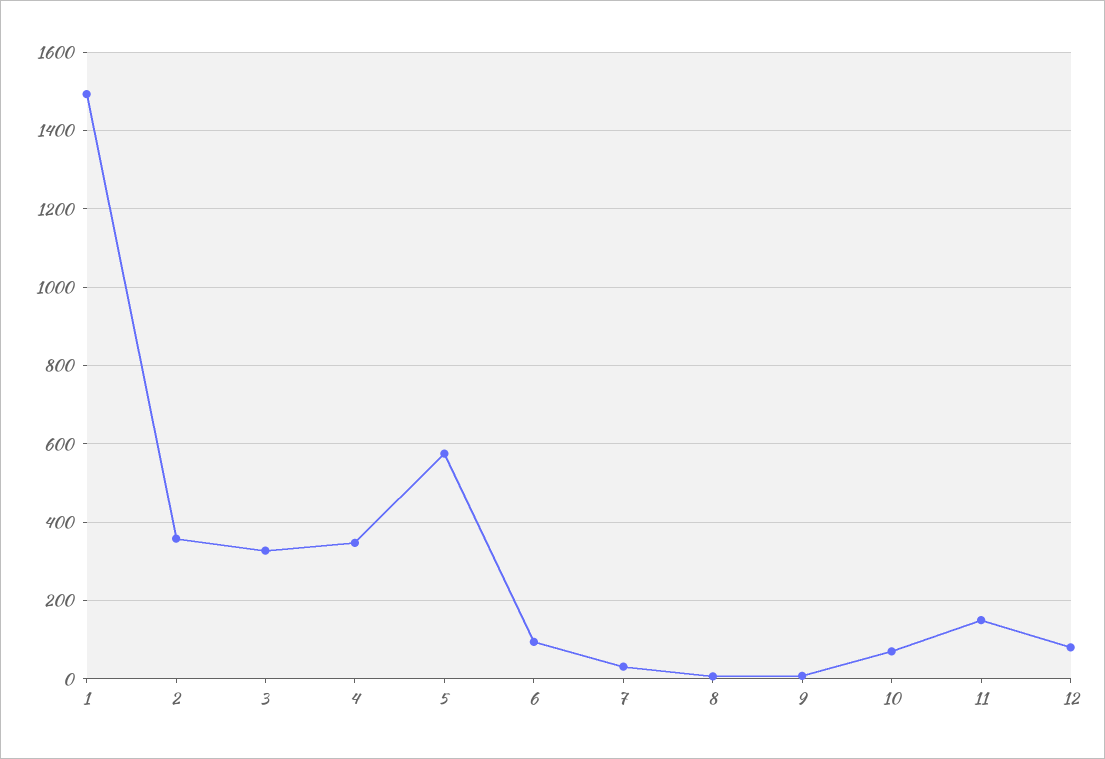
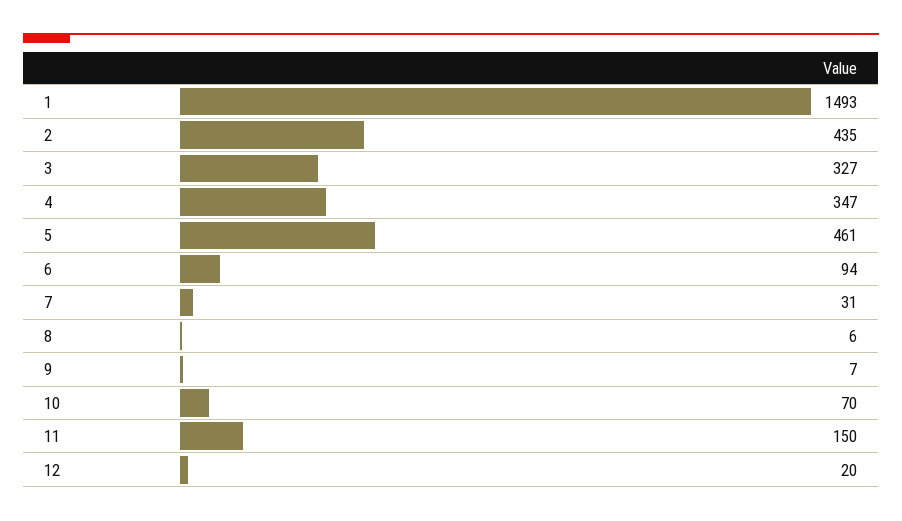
2: 360 -> 435
5: 580 -> 461
12: 80 -> 20

